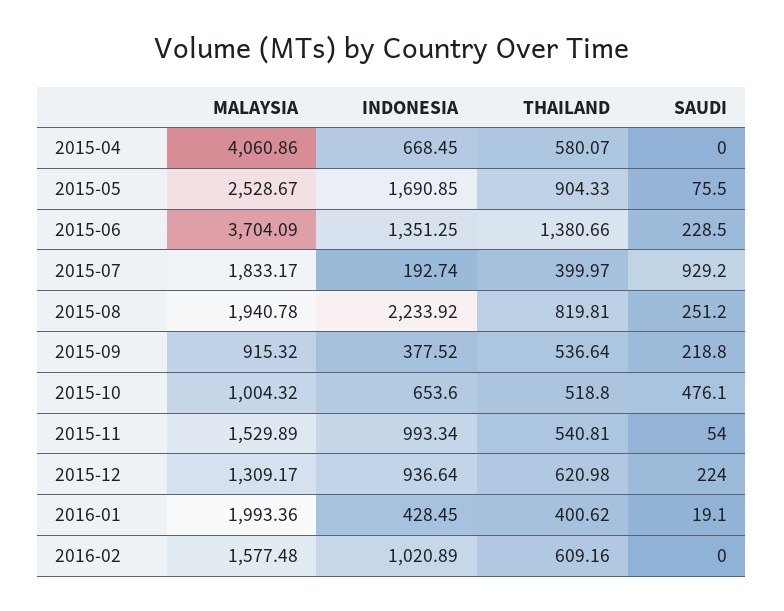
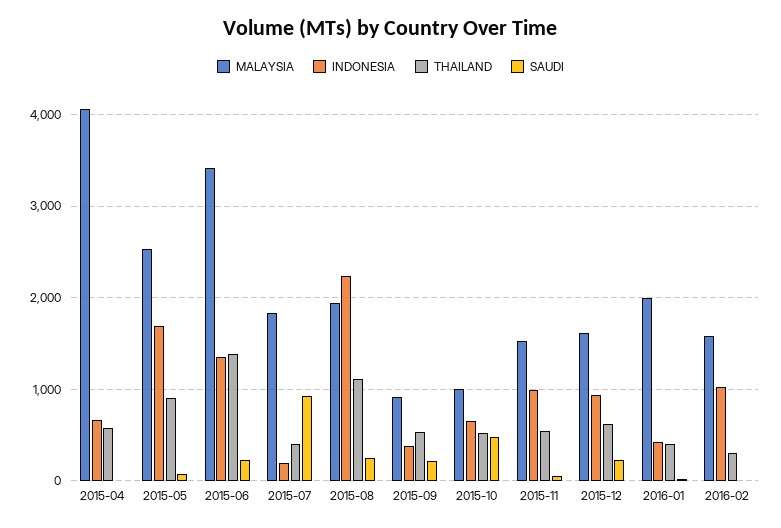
MALAYSIA, 2015-06: 3704.09 -> 3400
THAILAND, 2015-08: 819.81 -> 1100
MALAYSIA, 2015-12: 1309.17 -> 1600
THAILAND, 2016-02: 609.16 -> 300

